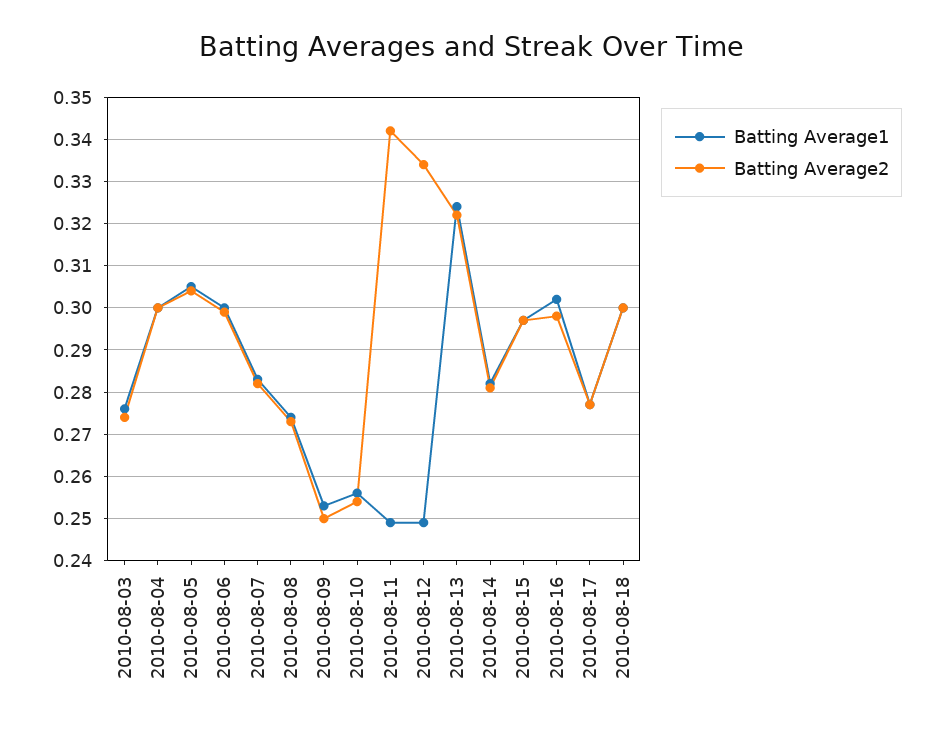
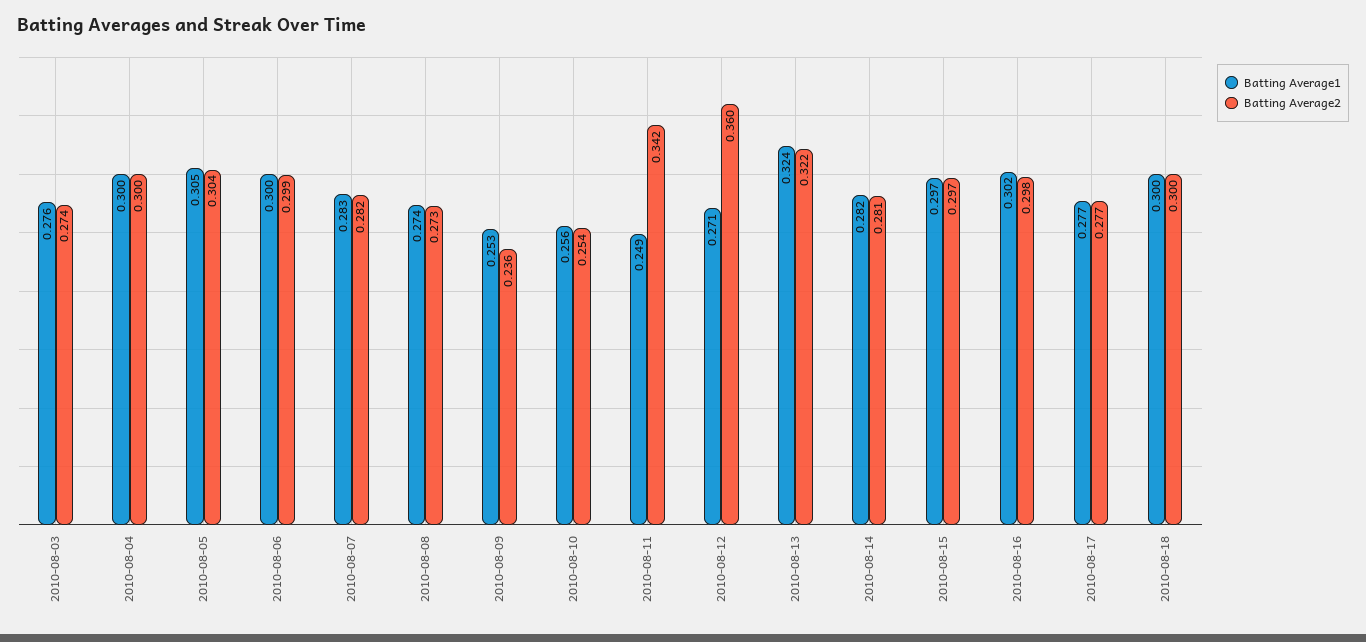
Batting Average2, 2010-08-09: 0.25 -> 0.236
Batting Average1, 2010-08-12: 0.25 -> 0.271
Batting Average2, 2010-08-12: 0.335 -> 0.36

